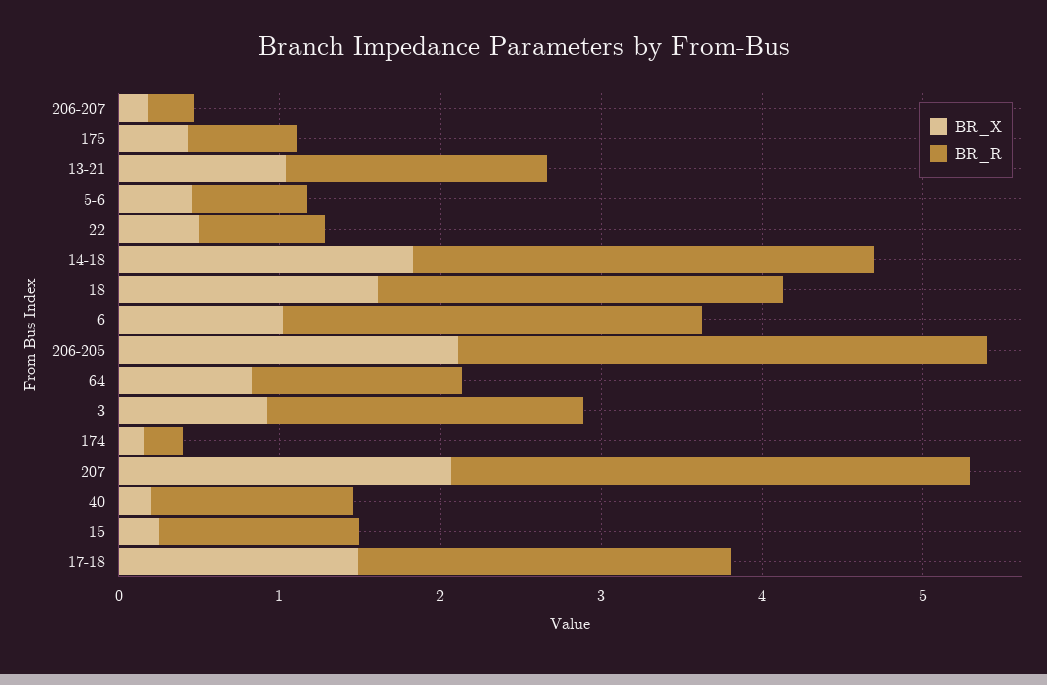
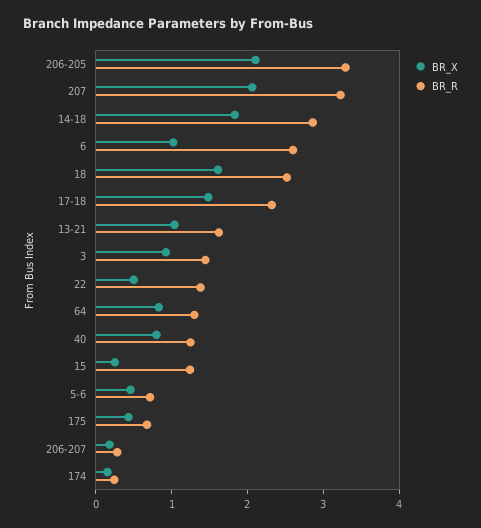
BR_R, 22: 0.8 -> 1.4
BR_R, 3: 2 -> 1.4
BR_X, 40: 0.2 -> 0.8

